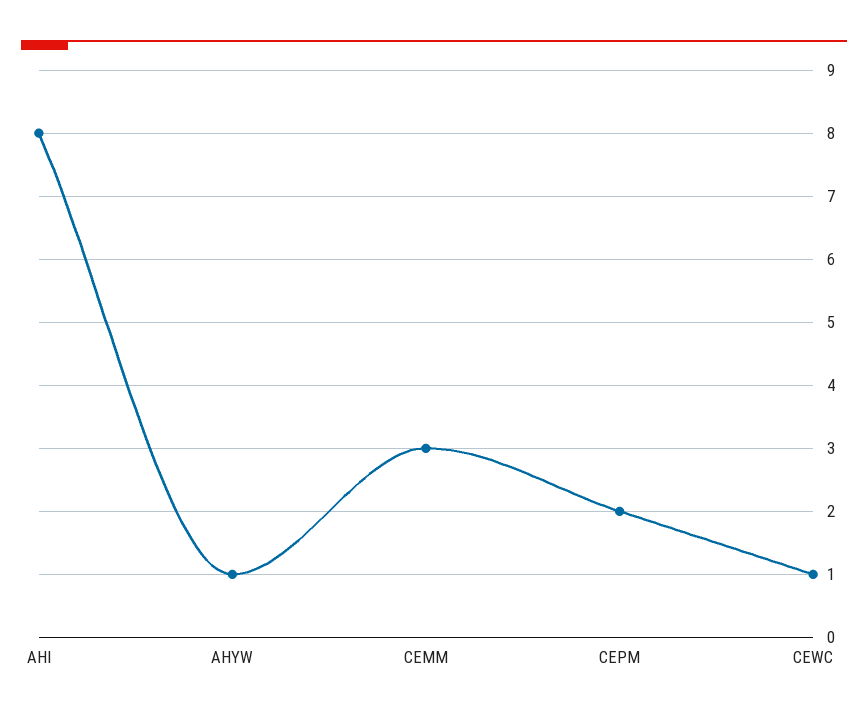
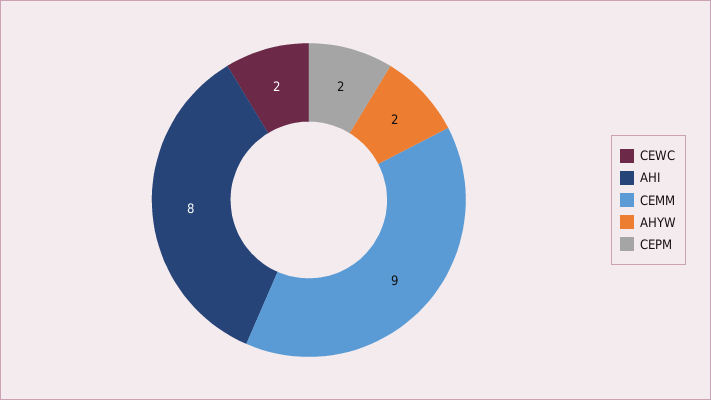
AHYW: 1 -> 2
CEMM: 3 -> 9
CEWC: 1 -> 2

